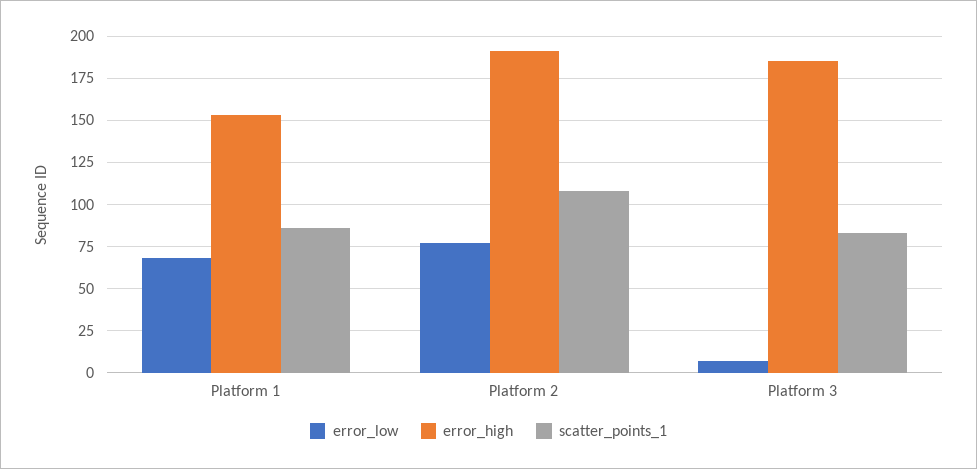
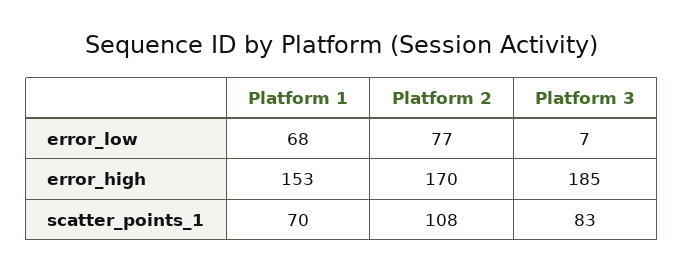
scatter_points_1, Platform 1: 85 -> 70
error_high, Platform 2: 190 -> 170

